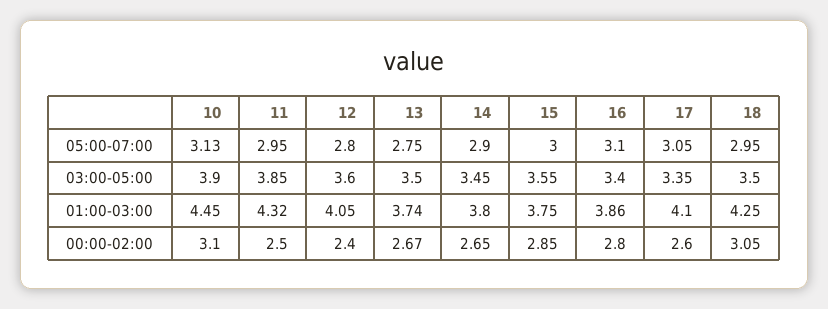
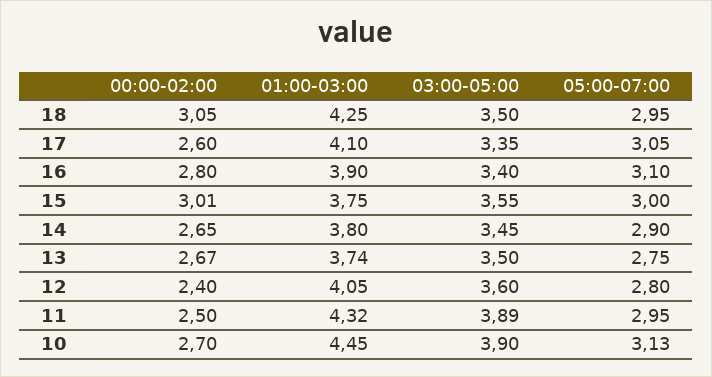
11, 03:00-05:00: 3.85 -> 3.89
16, 01:00-03:00: 3.86 -> 3.9
10, 00:00-02:00: 3.1 -> 2.7
15, 00:00-02:00: 2.85 -> 3.01

